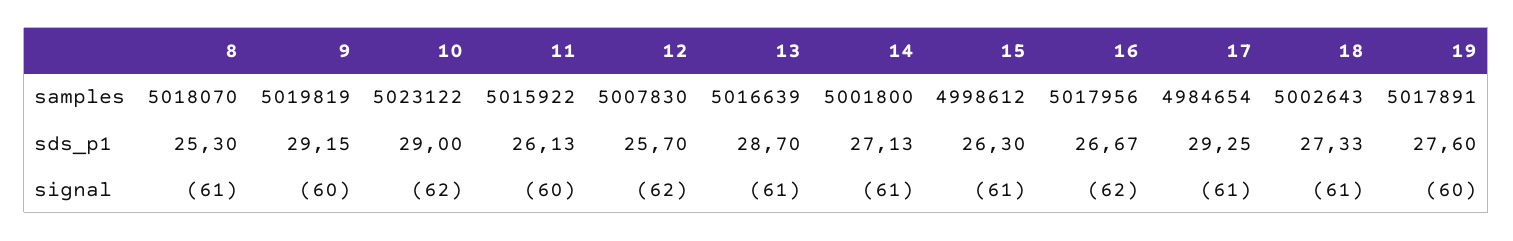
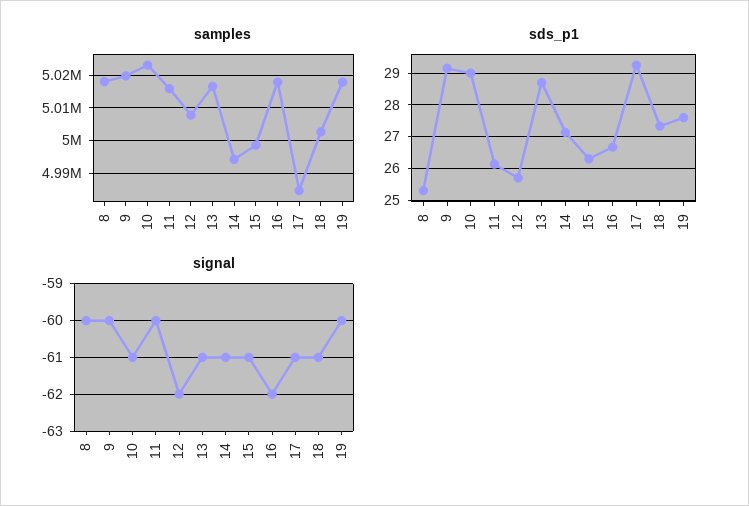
samples, 14: 5001800 -> 4994000
signal, 8: -61 -> -60
signal, 10: -62 -> -61

